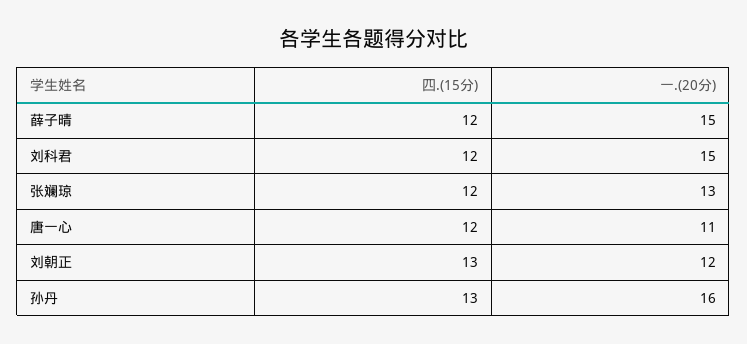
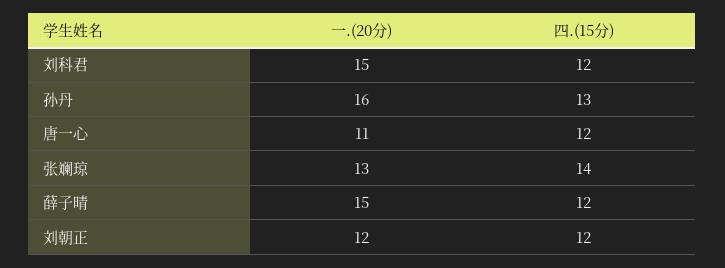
四.(15分), 张斓琼: 12 -> 14
四.(15分), 刘朝正: 13 -> 12

